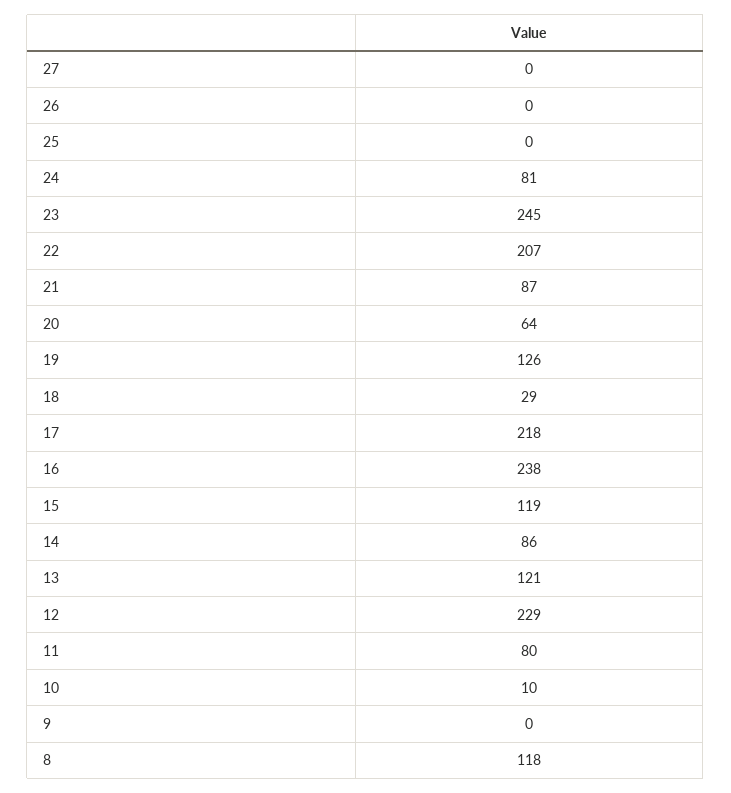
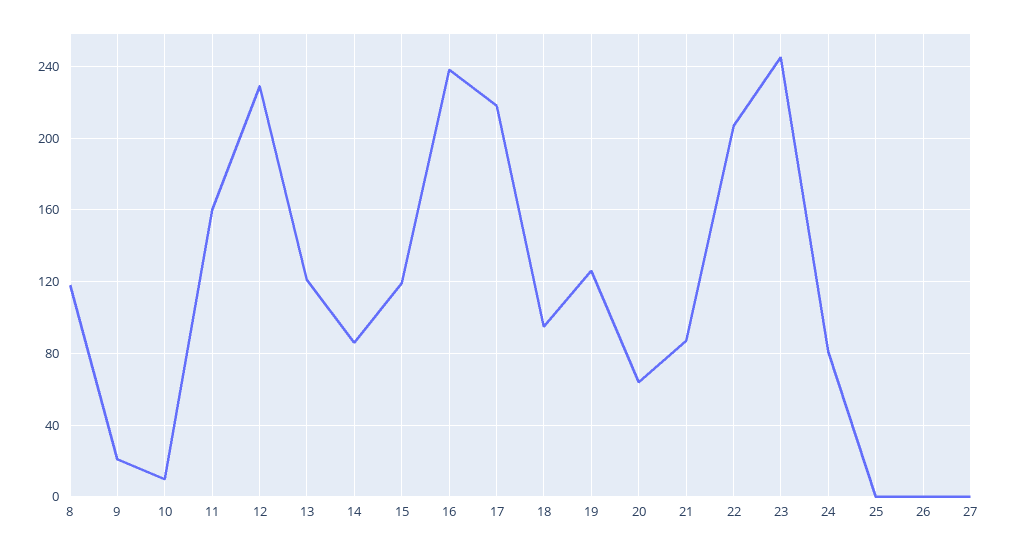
18: 29 -> 95
11: 80 -> 160
9: 0 -> 20

